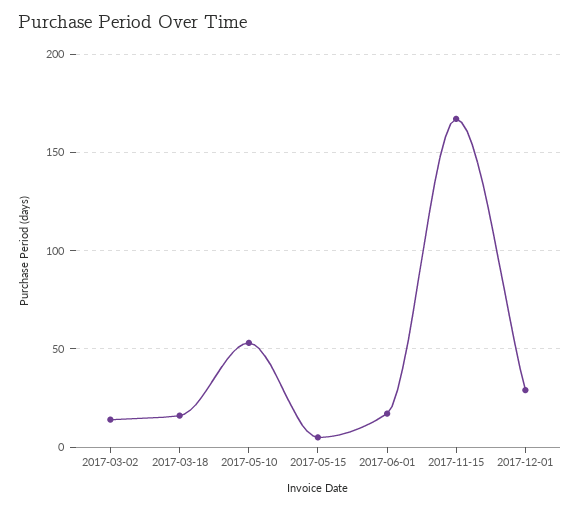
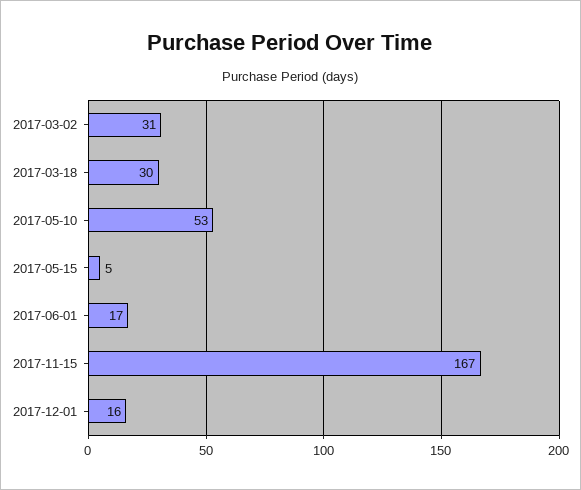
2017-03-02: 15 -> 31
2017-03-18: 15 -> 30
2017-12-01: 30 -> 16

